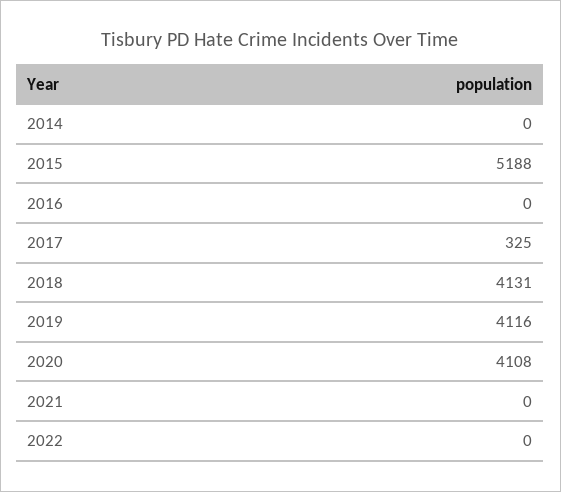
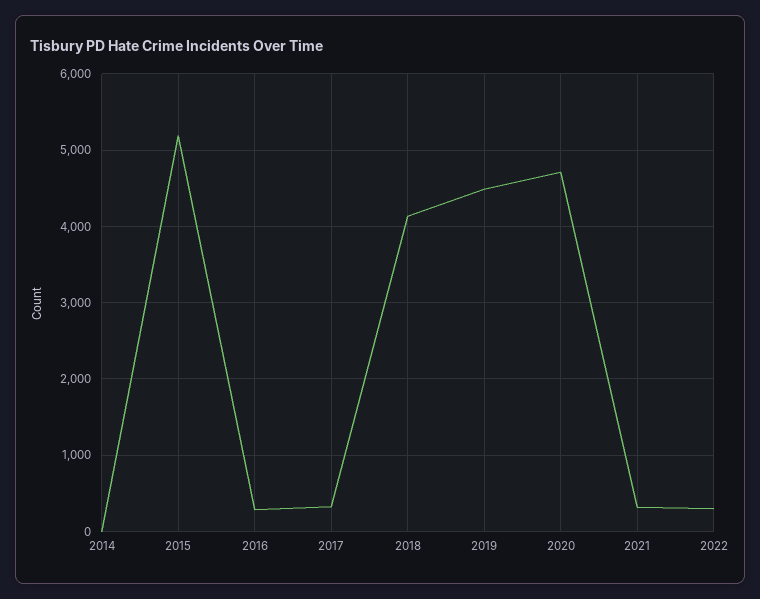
2016: 0 -> 300
2019: 4116 -> 4500
2020: 4108 -> 4700
2021: 0 -> 300
2022: 0 -> 300

